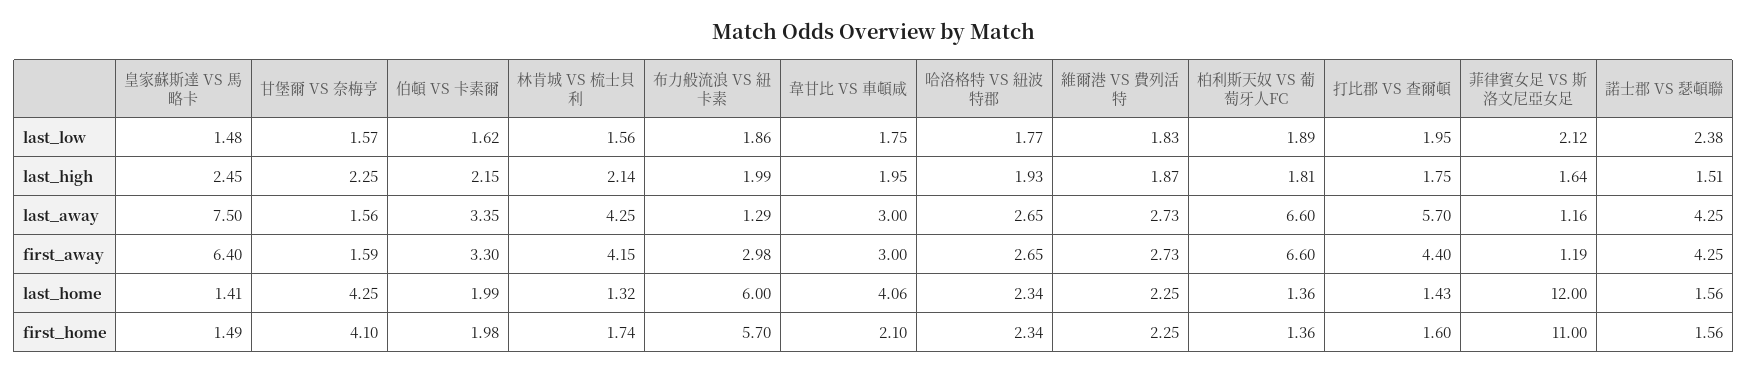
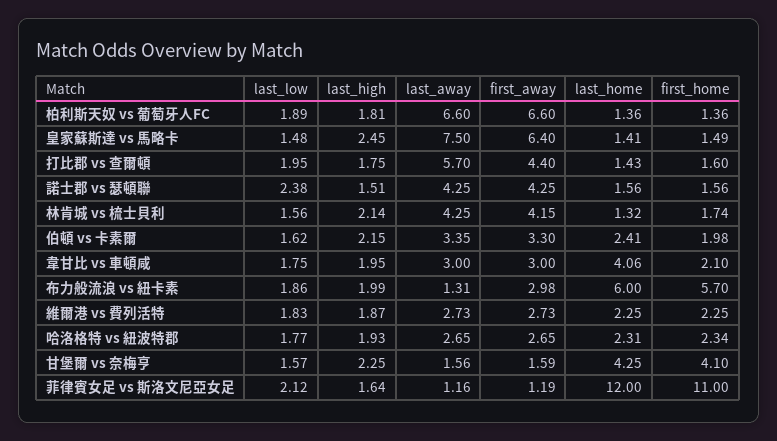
布力般流浪 VS 紐卡素, last_away: 1.29 -> 1.31
伯頓 VS 卡素爾, last_home: 1.99 -> 2.41
哈洛格特 VS 紐波特郡, last_home: 2.34 -> 2.31

